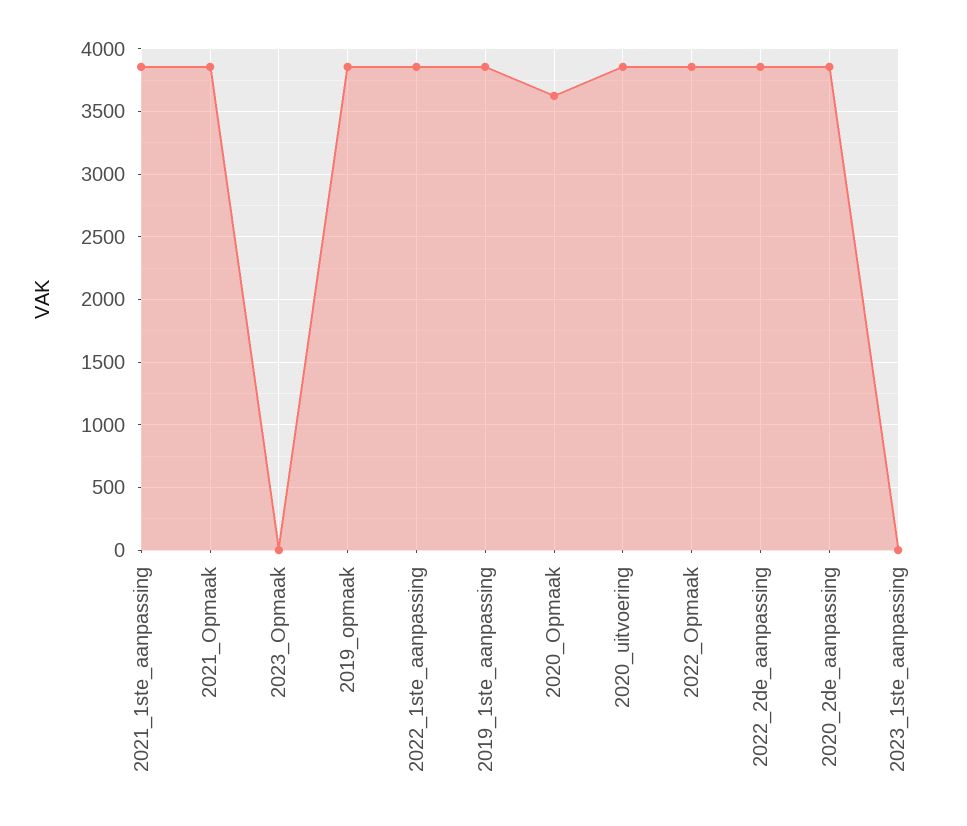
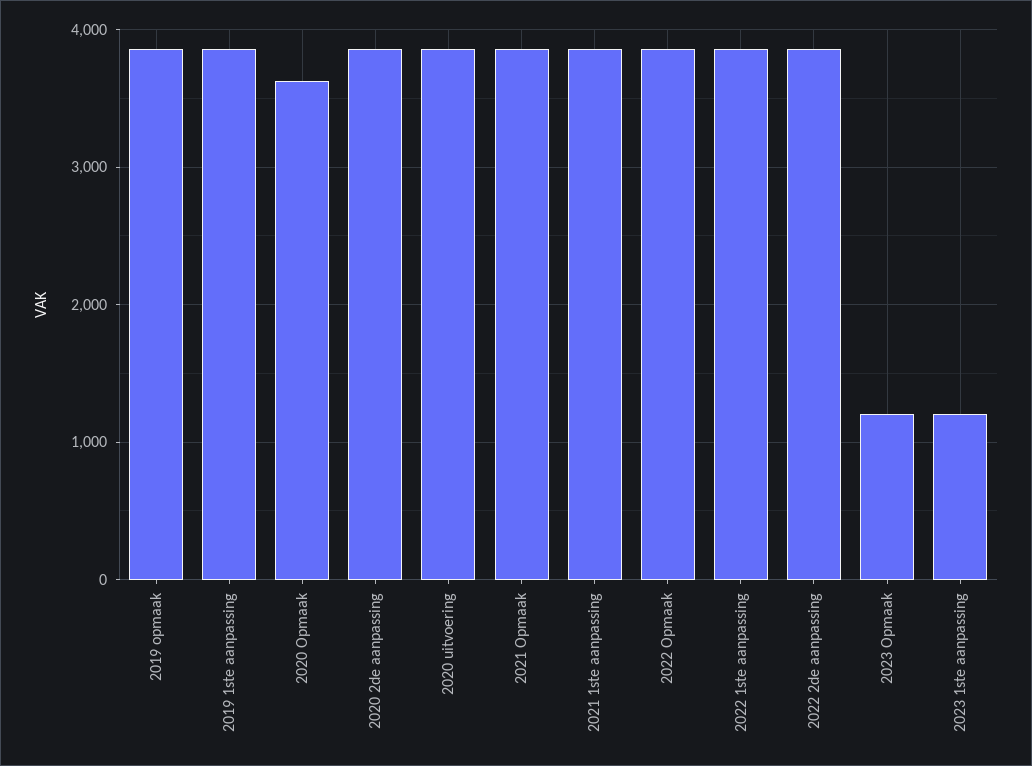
2023_Opmaak: 0 -> 1200
2023_1ste_aanpassing: 0 -> 1200

